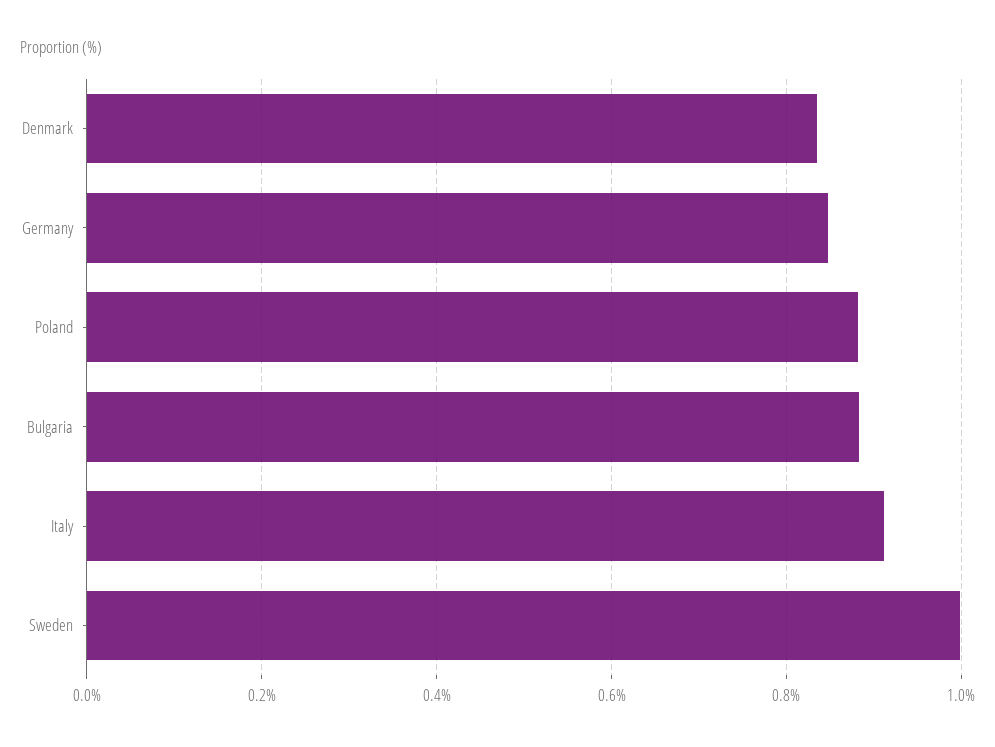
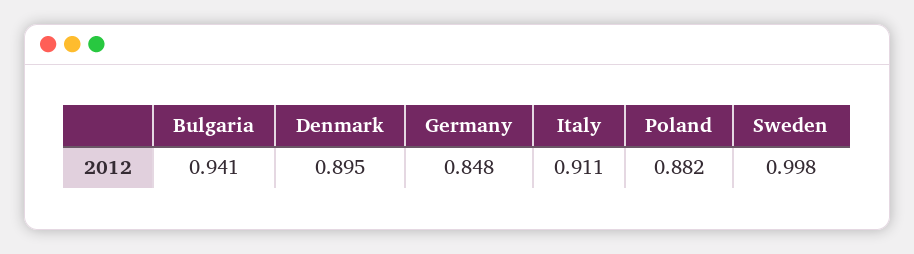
Denmark: 0.84 -> 0.895
Bulgaria: 0.88 -> 0.941

